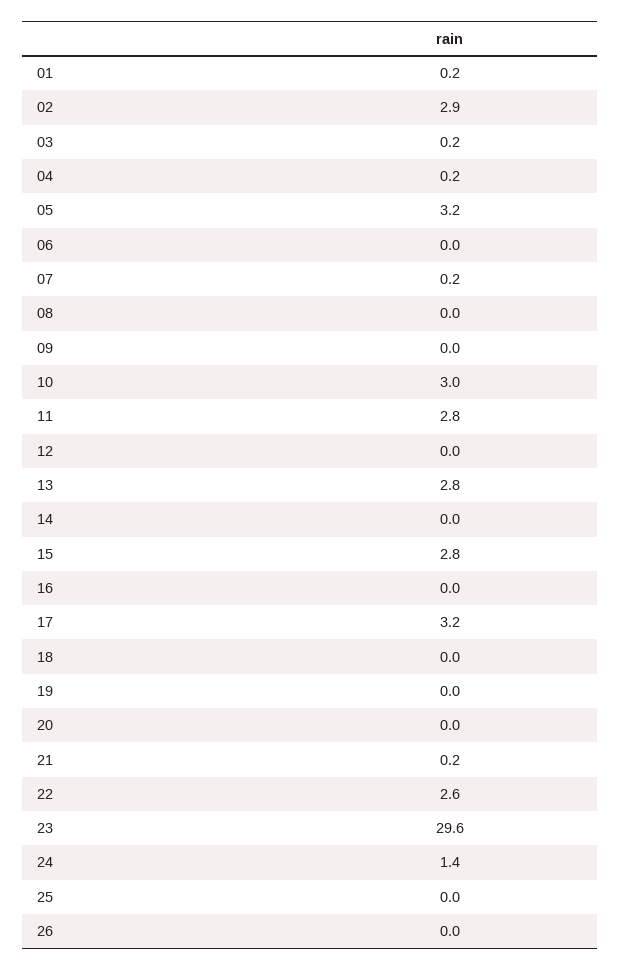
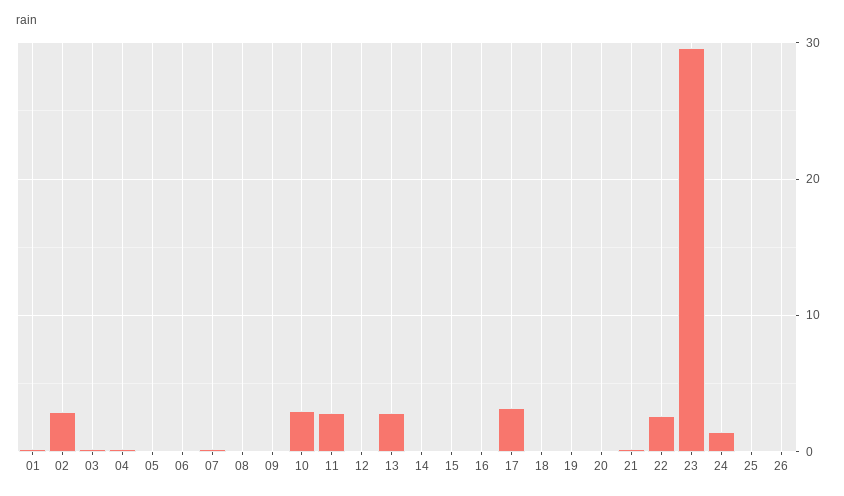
05: 3.2 -> 0
15: 2.8 -> 0

